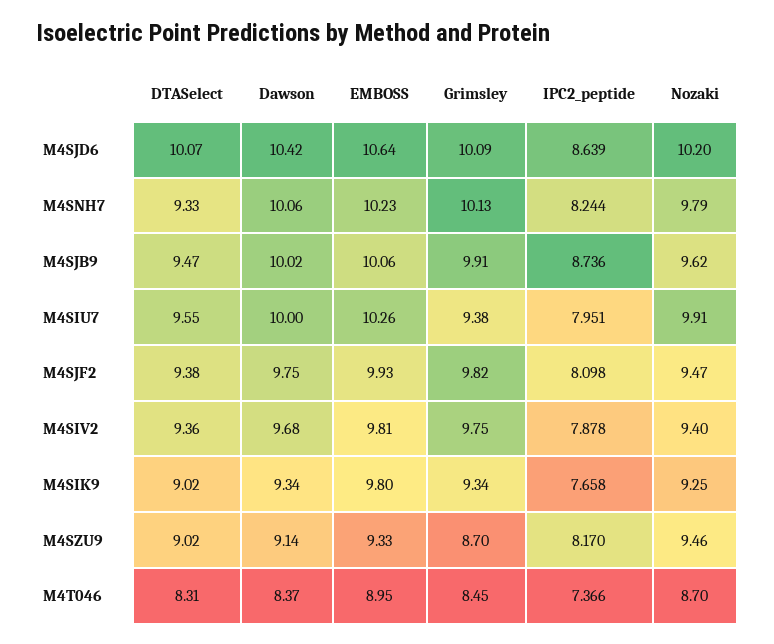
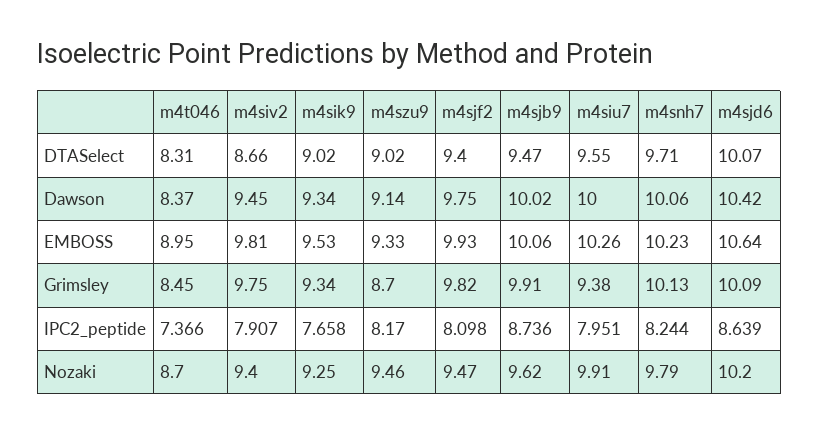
DTASelect, M4SNH7: 9.33 -> 9.71
DTASelect, M4SJF2: 9.38 -> 9.4
DTASelect, M4SIV2: 9.36 -> 8.66
Dawson, M4SIV2: 9.68 -> 9.45
IPC2_peptide, M4SIV2: 7.878 -> 7.907
EMBOSS, M4SIK9: 9.8 -> 9.53

